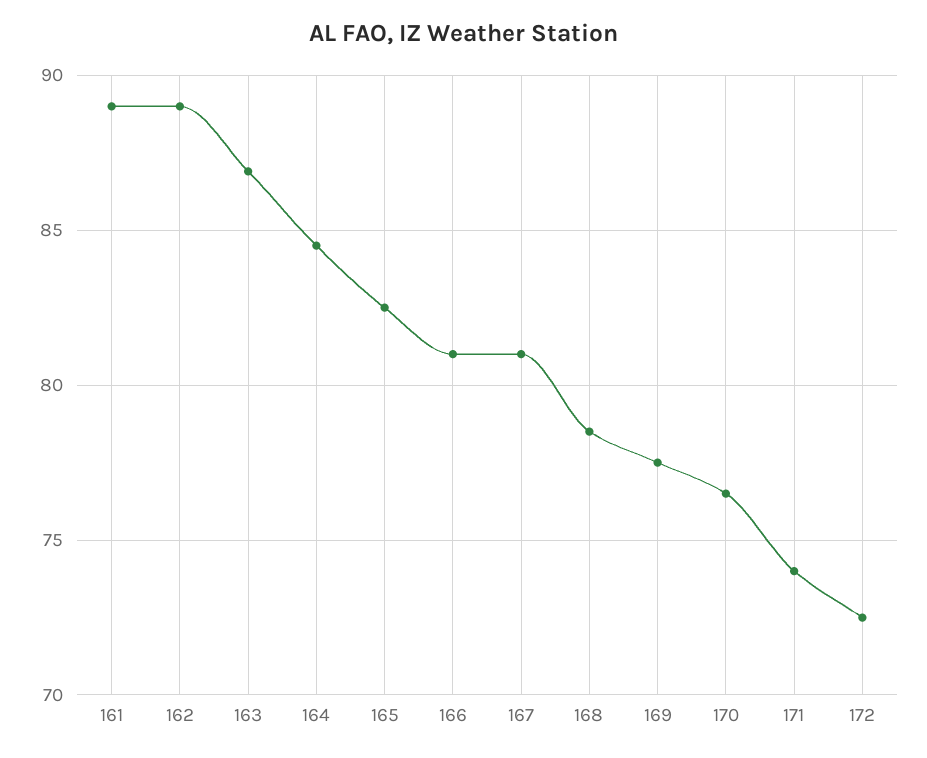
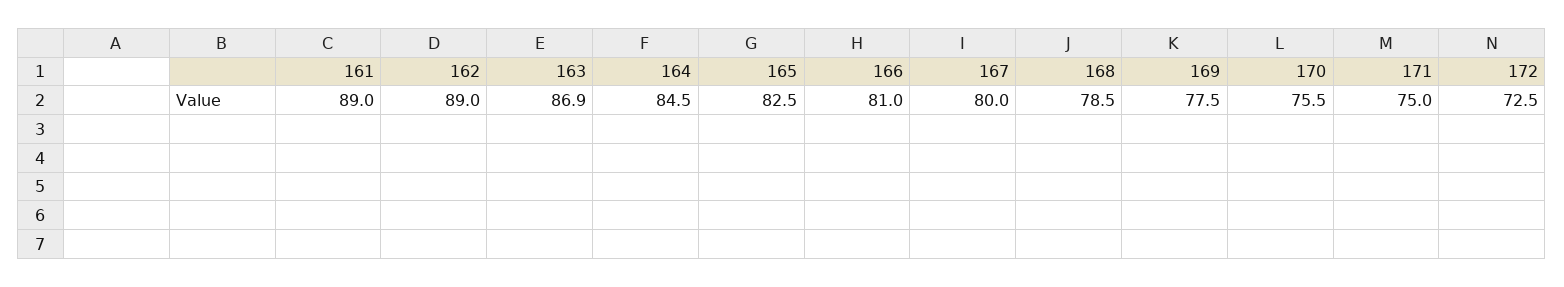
167: 81 -> 80
170: 76.5 -> 75.5
171: 74 -> 75

